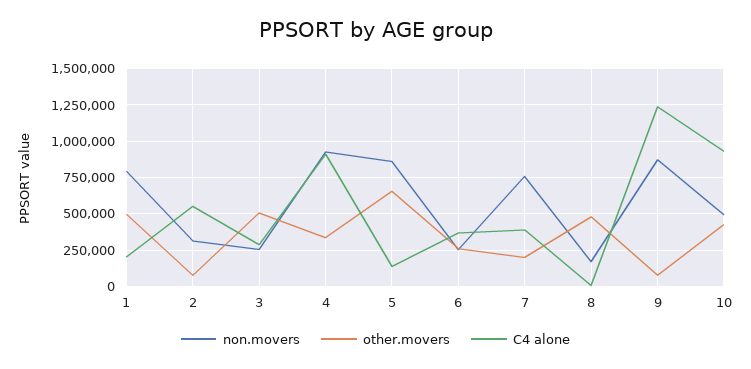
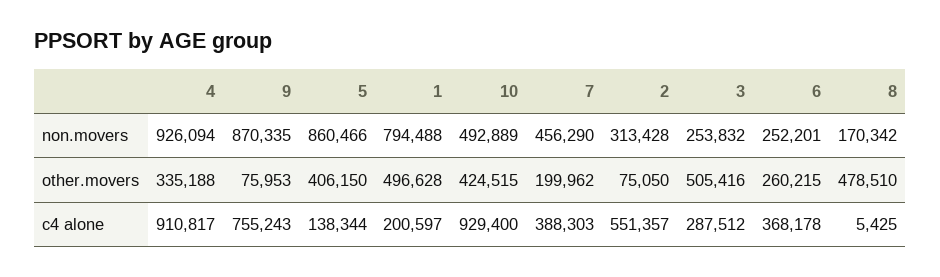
other.movers, 5: 650000 -> 406150
non.movers, 7: 750000 -> 456290
C4 alone, 9: 1250000 -> 755243

